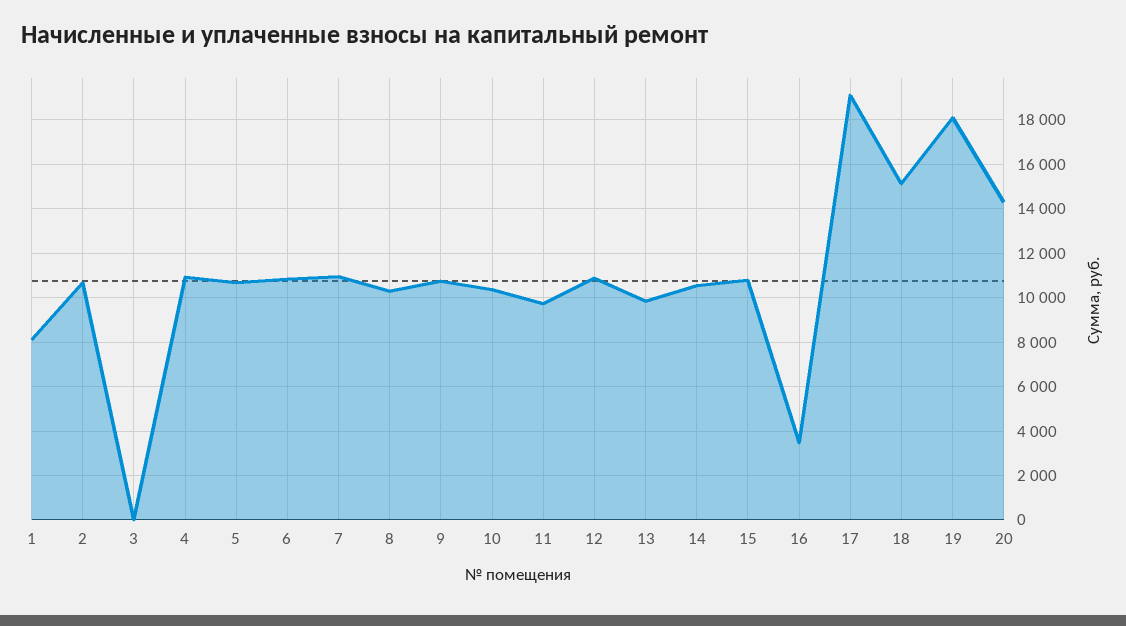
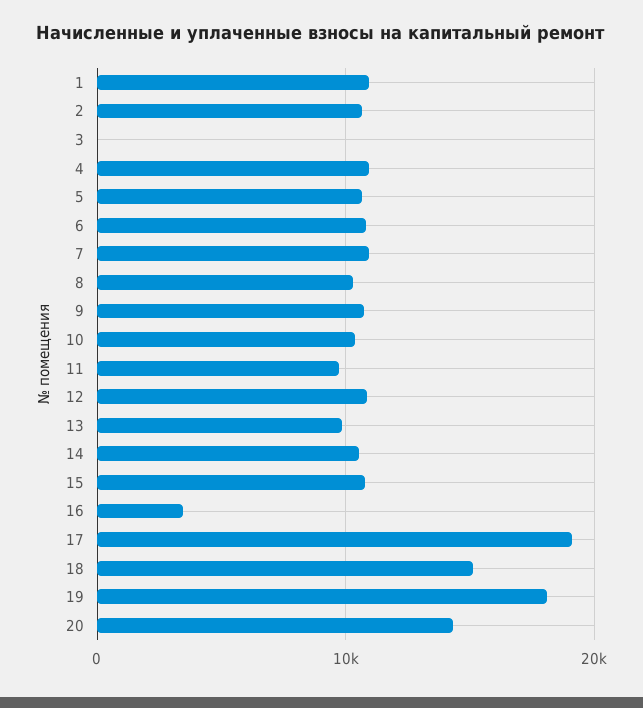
1: 8000 -> 11000

